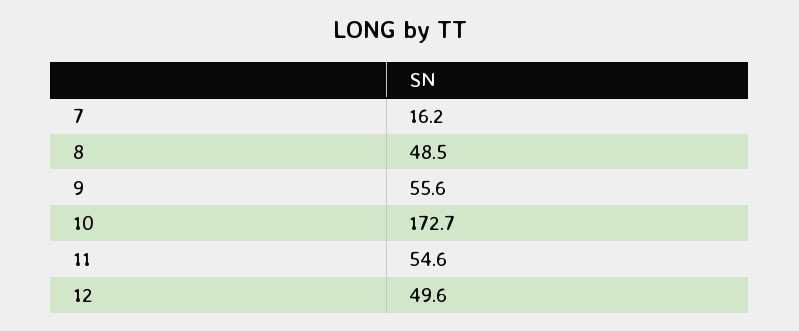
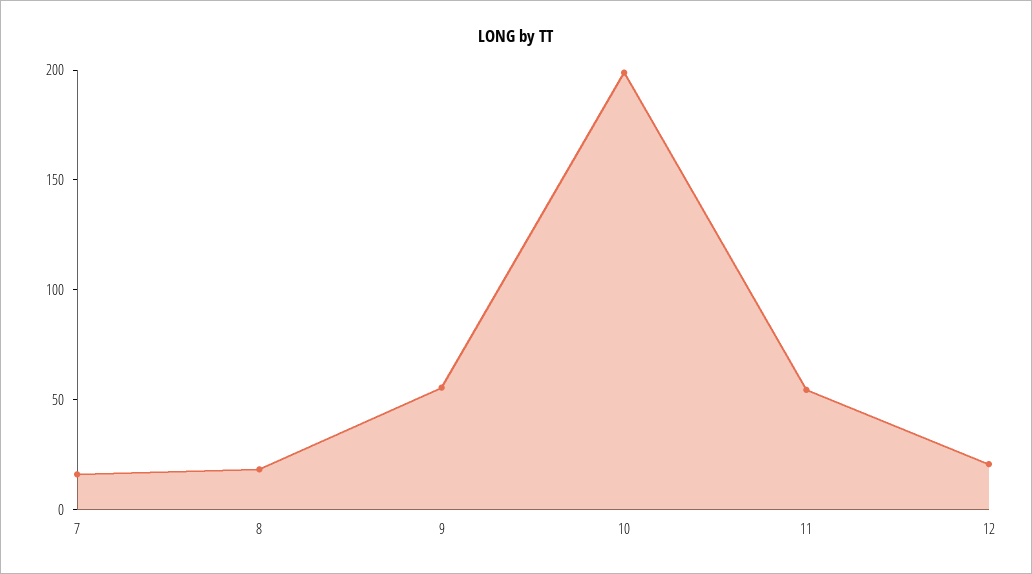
8: 48.5 -> 20
10: 172.7 -> 200
12: 49.6 -> 20

